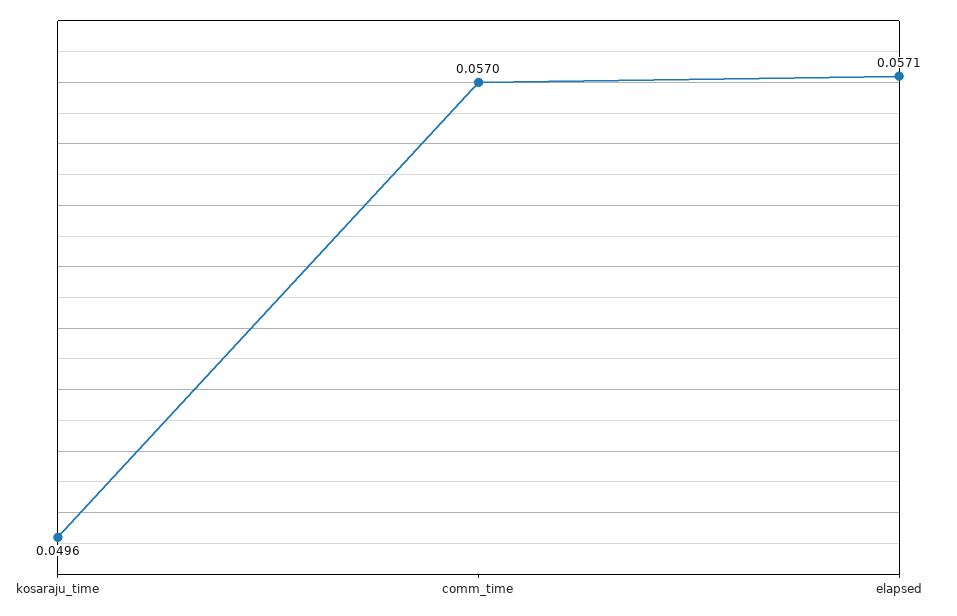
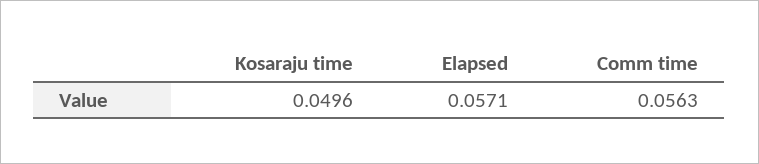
comm_time: 0.057 -> 0.0563

